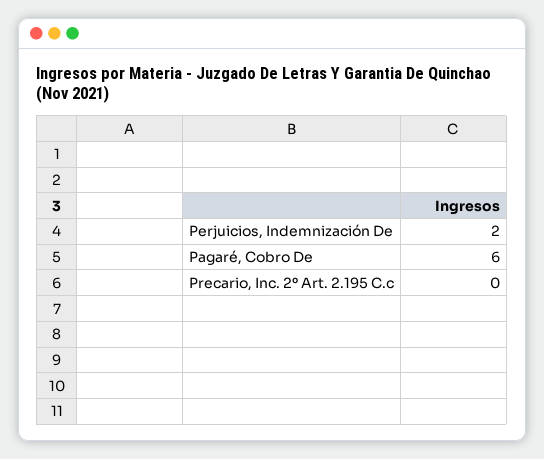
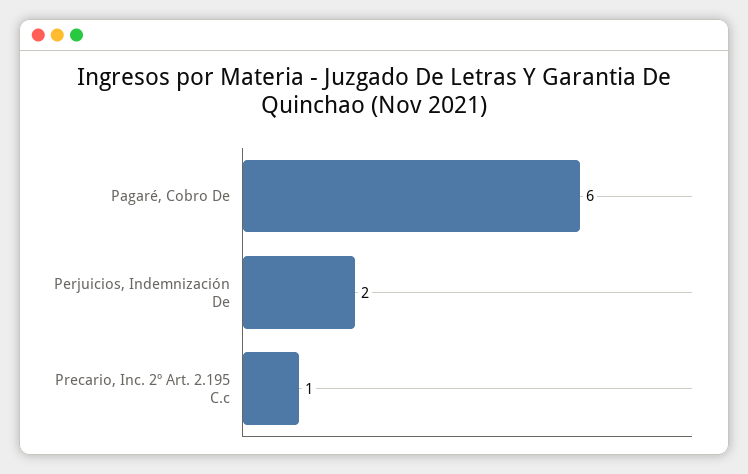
Precario, Inc. 2º Art. 2.195 C.c: 0 -> 1

